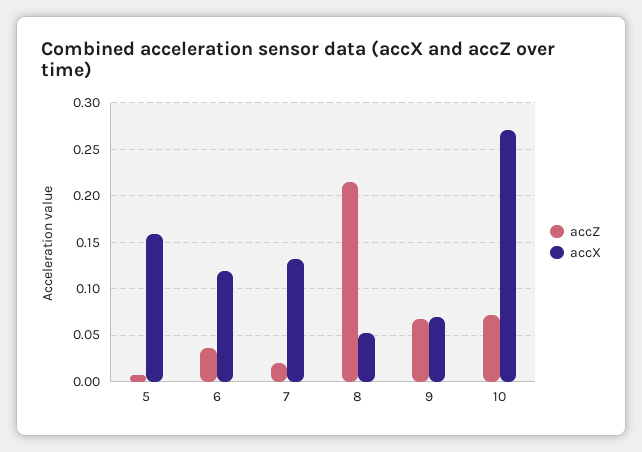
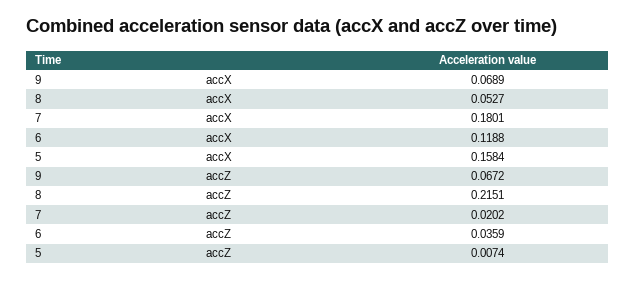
accX, 7: 0.13 -> 0.1801
accZ, 10: 0.07 -> none
accX, 10: 0.27 -> none

